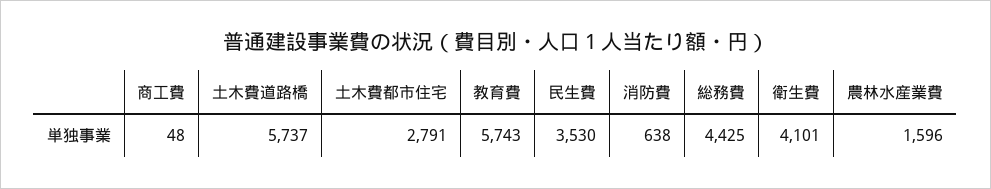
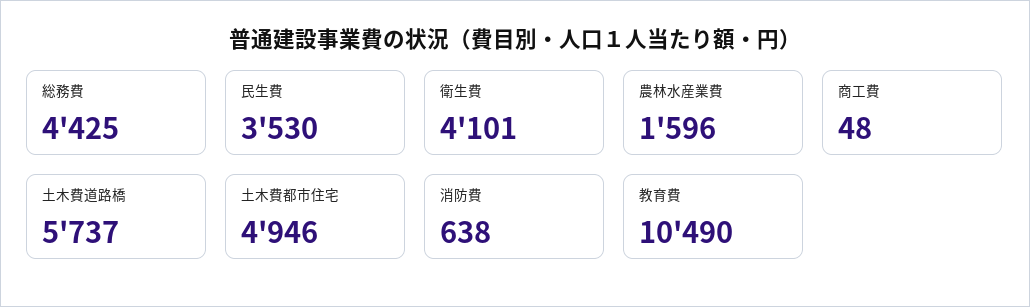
土木費都市住宅: 2791 -> 4946
教育費: 5743 -> 10490

